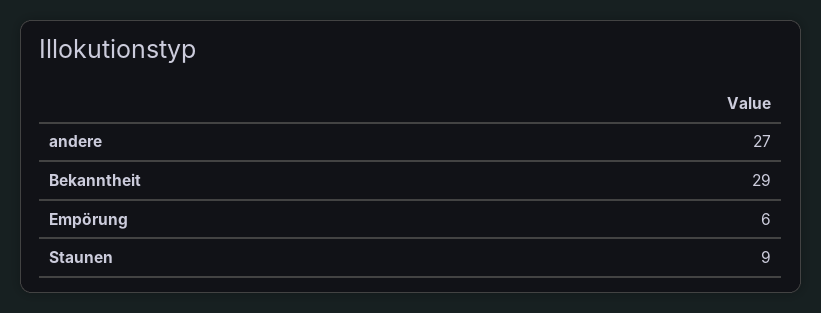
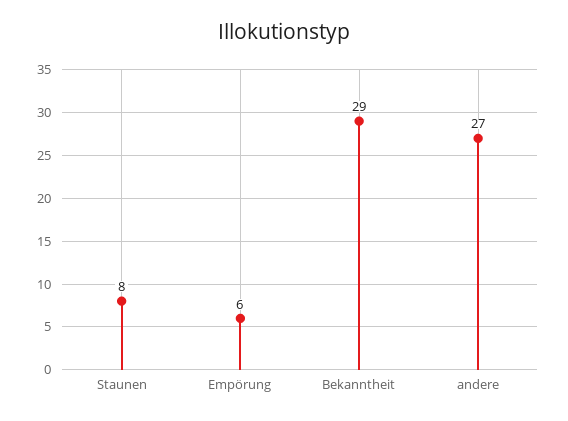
Staunen: 9 -> 8

